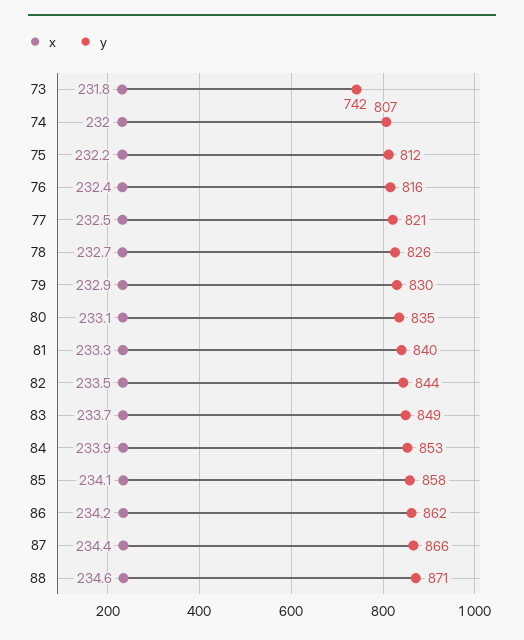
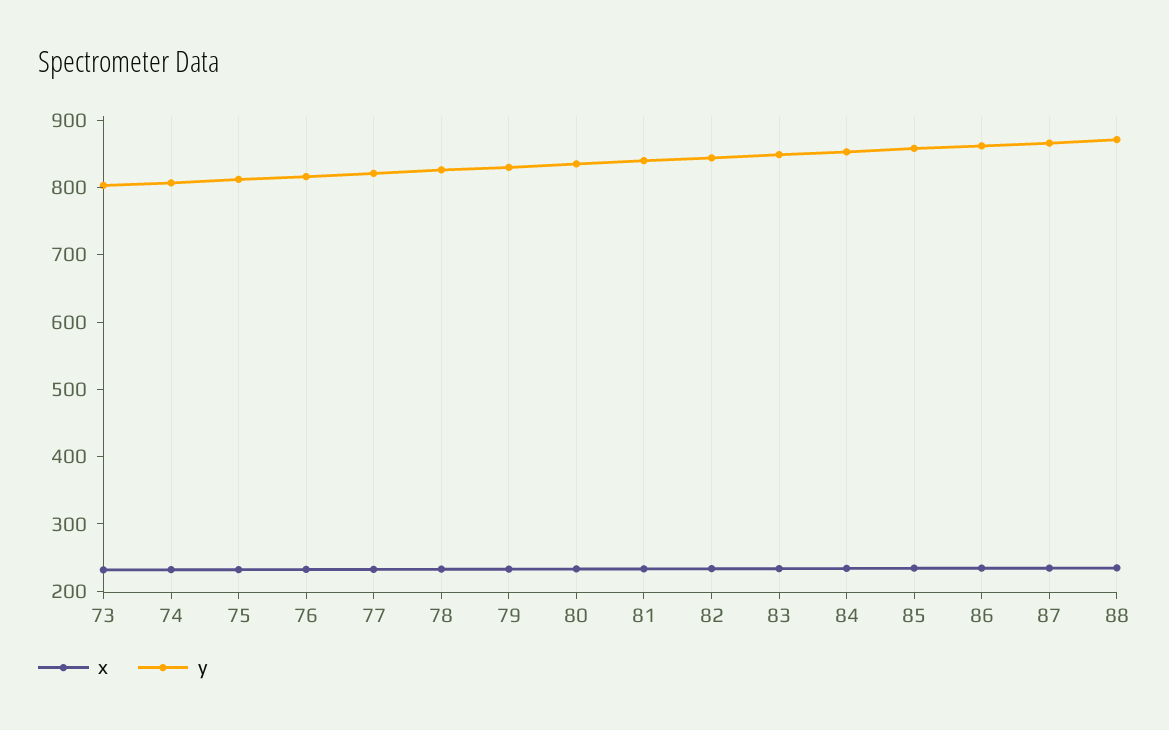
y, 73: 742 -> 800

